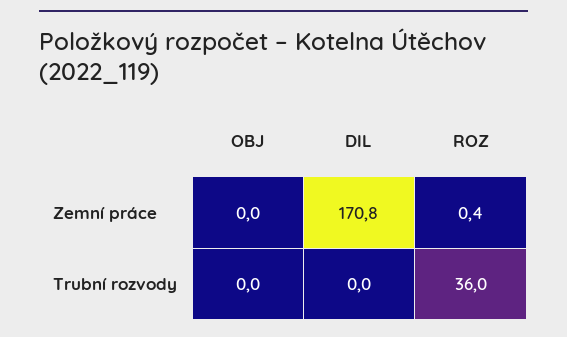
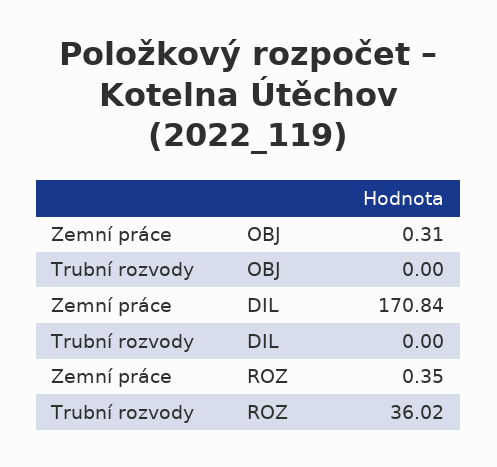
OBJ, Zemní práce: 0 -> 0.31

